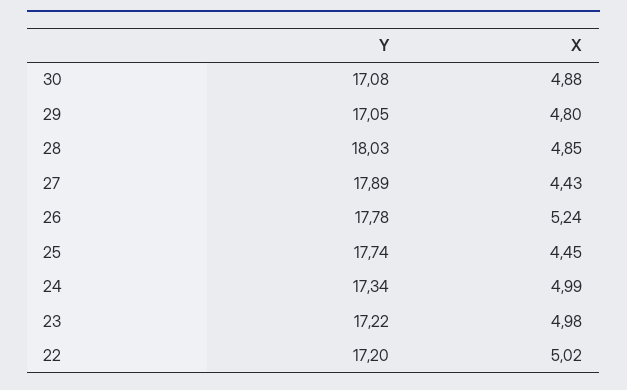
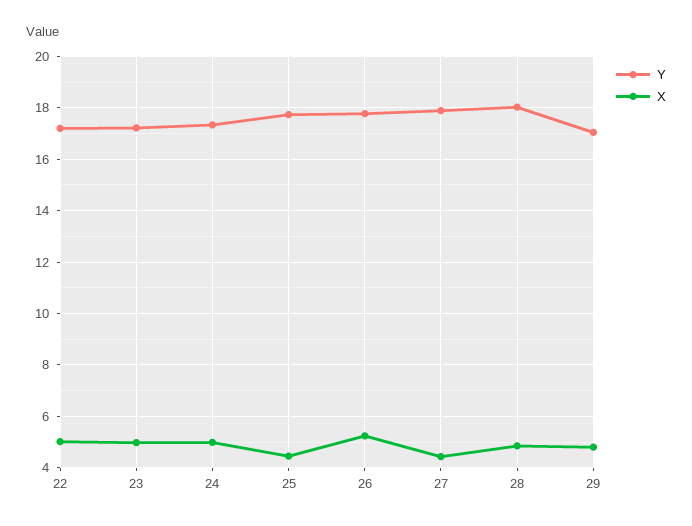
Y, 30: 17.08 -> none
X, 30: 4.88 -> none

